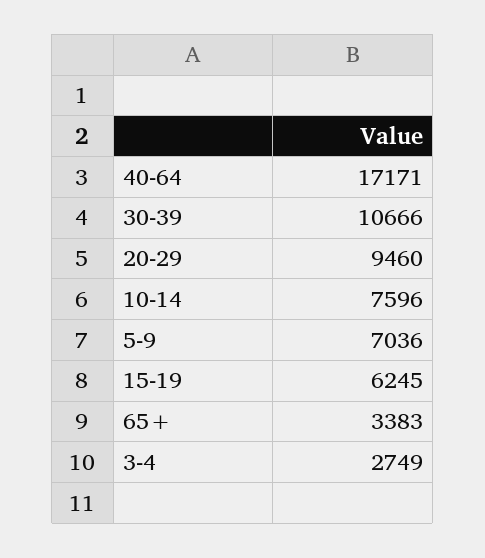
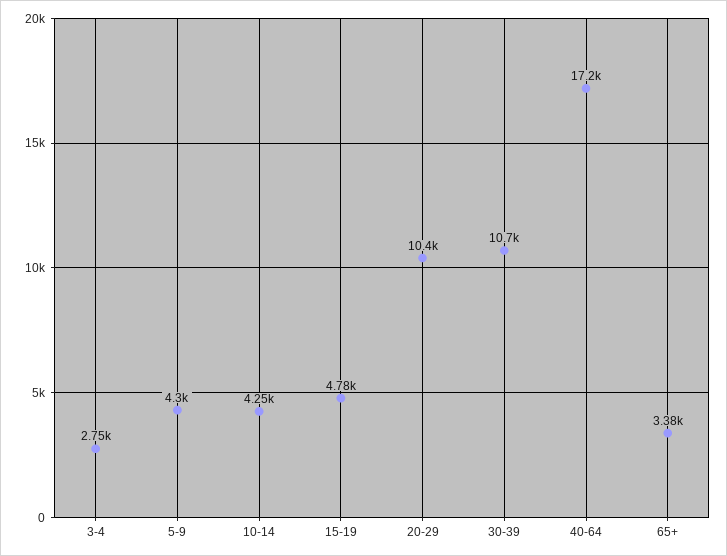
20-29: 9460 -> 10400
10-14: 7596 -> 4250
5-9: 7036 -> 4300
15-19: 6245 -> 4780

